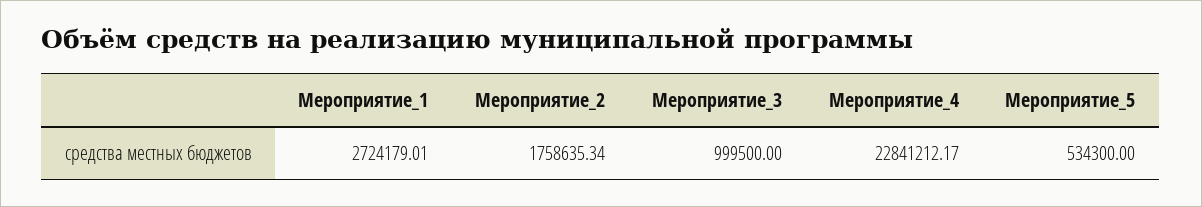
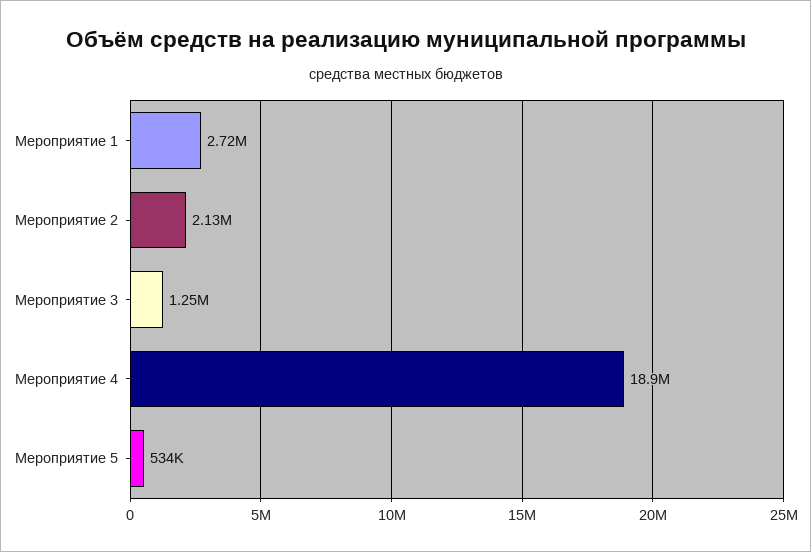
Мероприятие_2: 1758635.34 -> 2130000
Мероприятие_3: 999500 -> 1250000
Мероприятие_4: 22841212.17 -> 18900000

